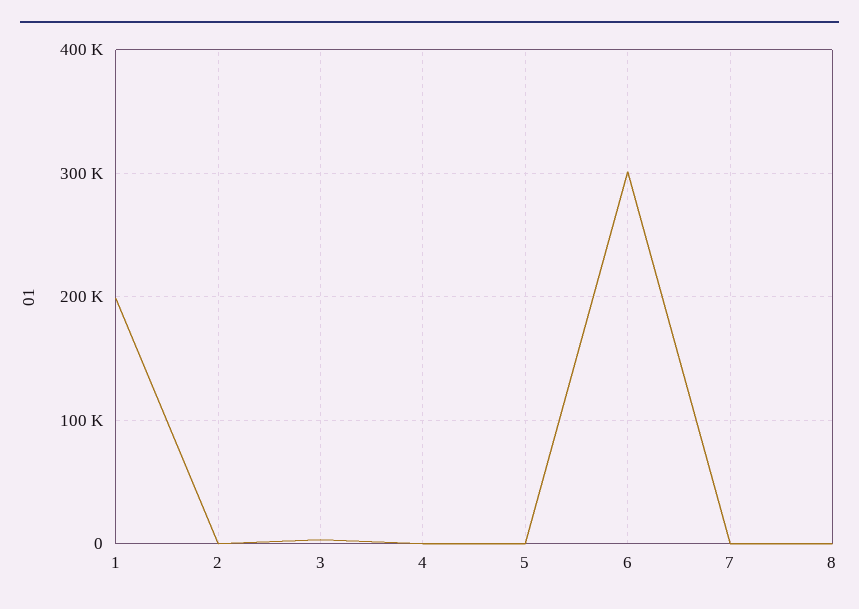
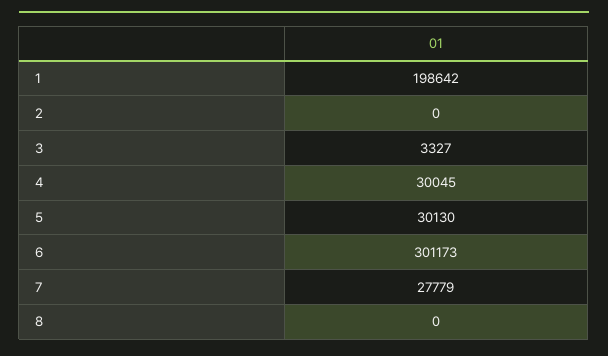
4: 0 -> 30045
5: 0 -> 30130
7: 0 -> 27779

